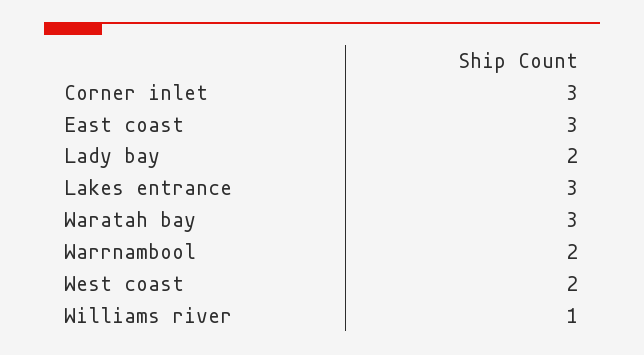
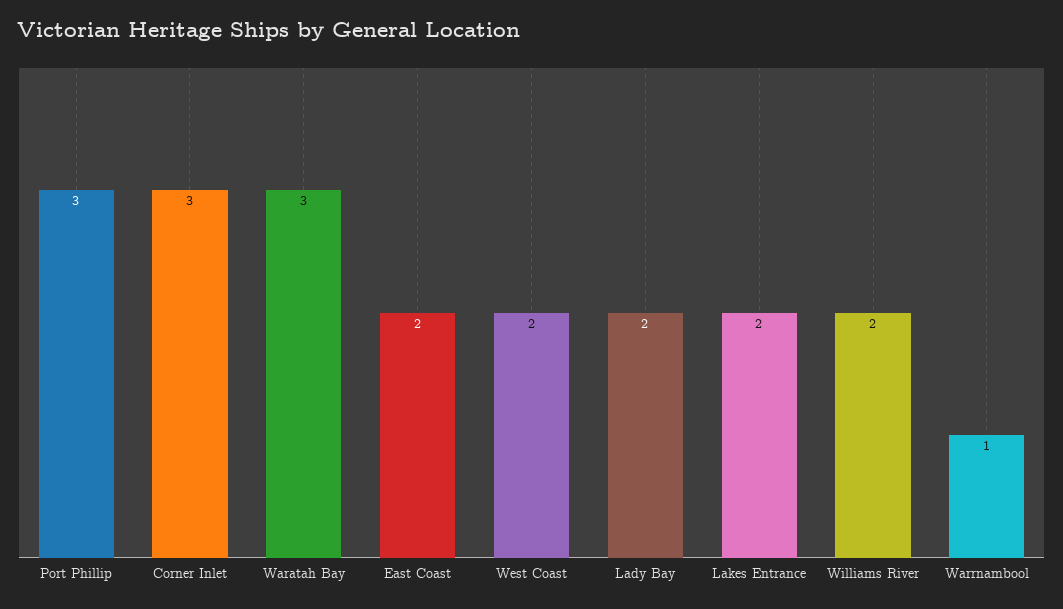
East coast: 3 -> 2
Lakes entrance: 3 -> 2
Warrnambool: 2 -> 1
Williams river: 1 -> 2
Port Phillip: none -> 3

